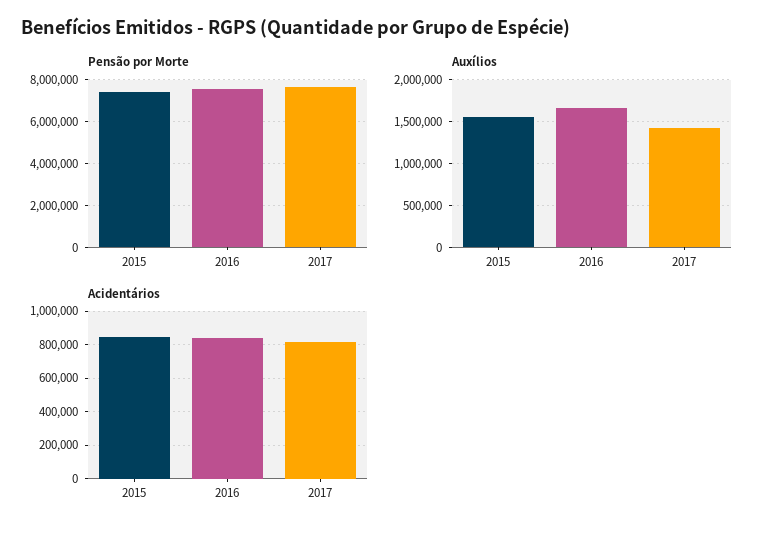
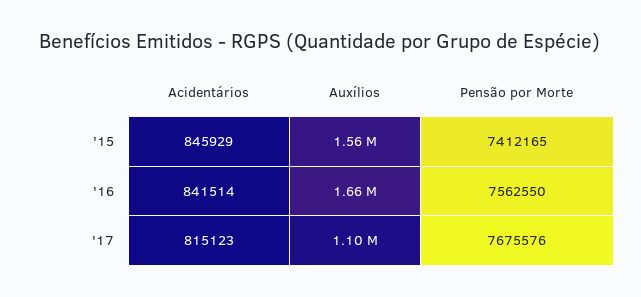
Auxílios, 2017: 1400000 -> 1100000

